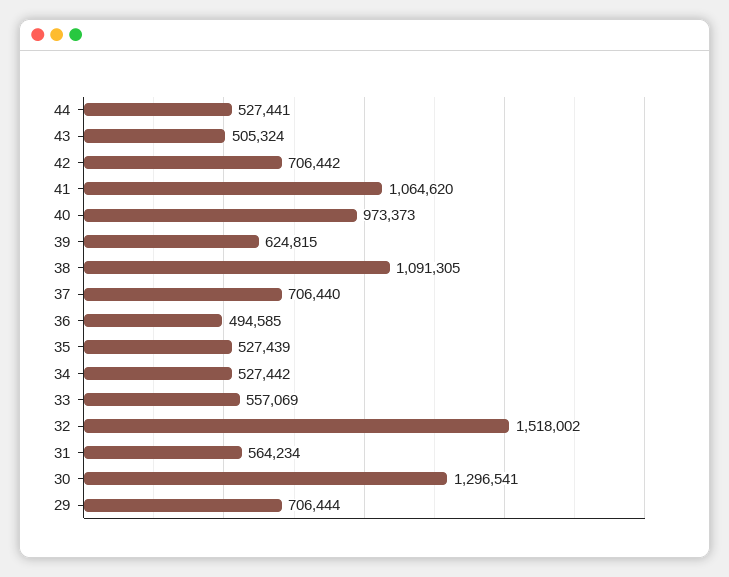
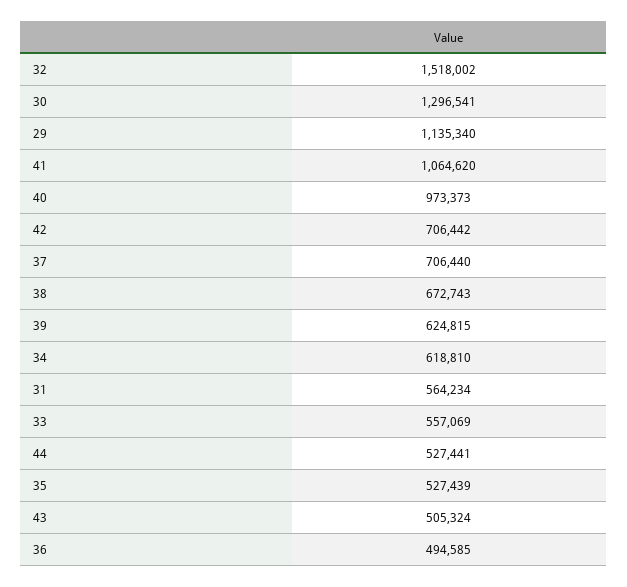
38: 1091305 -> 672743
34: 527442 -> 618810
29: 706444 -> 1135340

